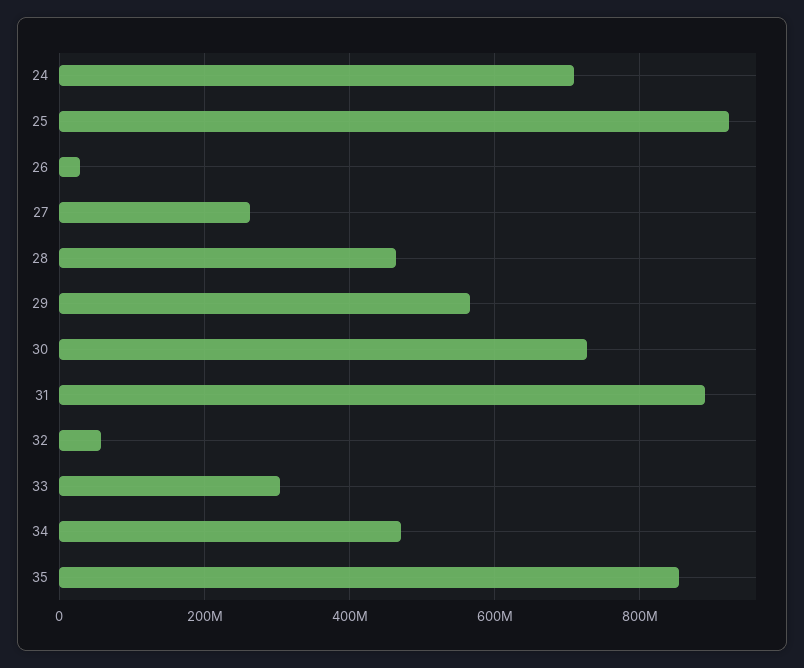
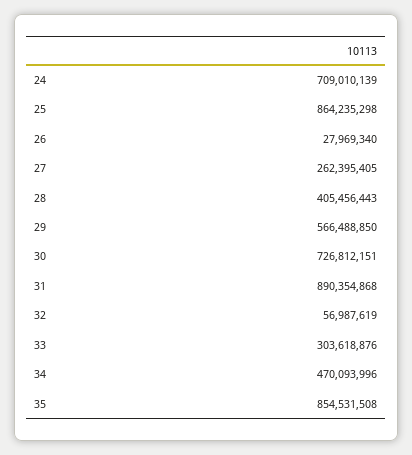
25: 920000000 -> 864235298
28: 460000000 -> 405456443

